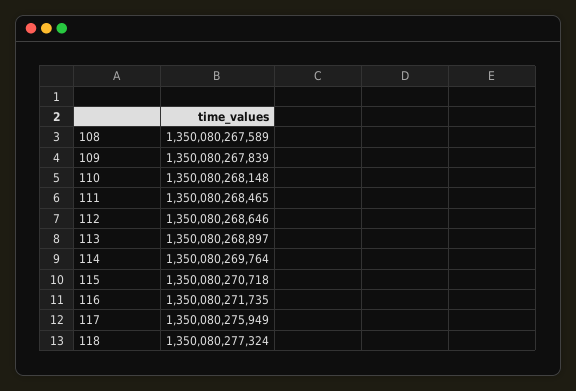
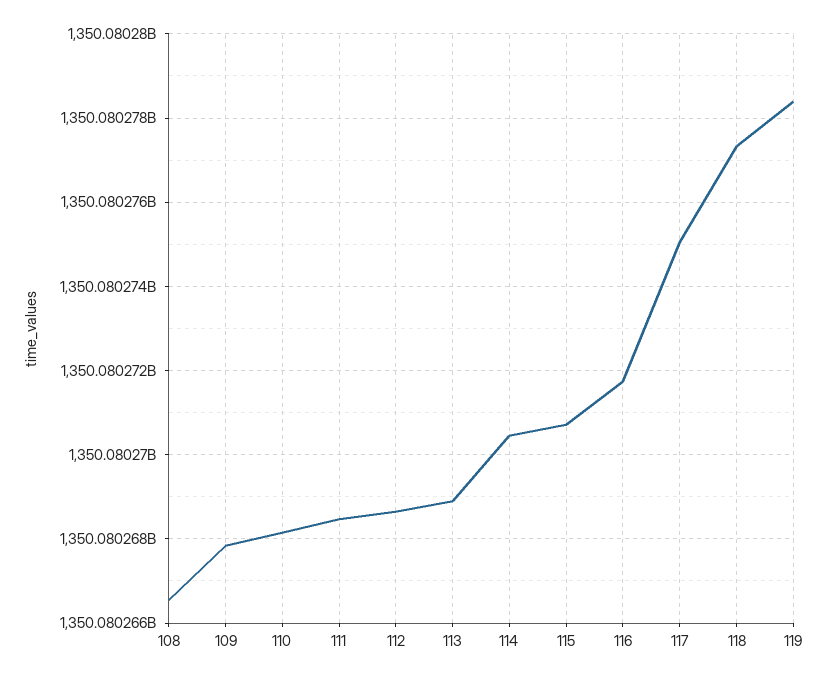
108: 1350080267589 -> 1350080266600
114: 1350080269764 -> 1350080270400
117: 1350080275949 -> 1350080275000
119: none -> 1350080278400

